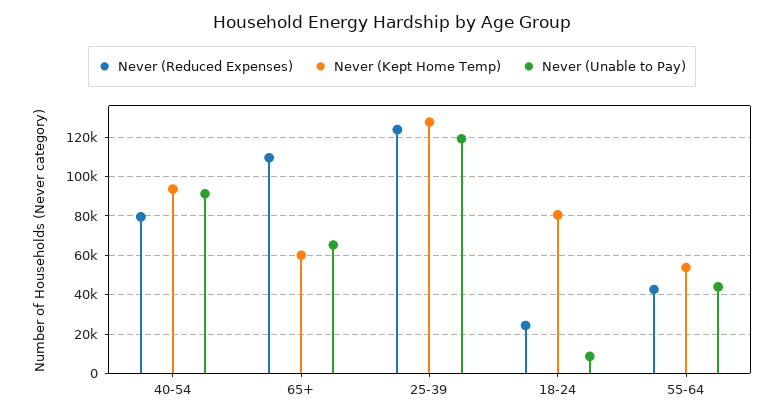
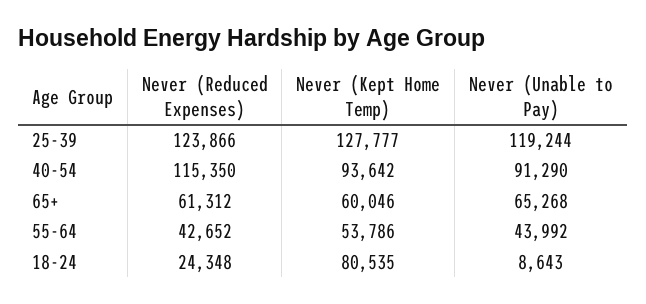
Never (Reduced Expenses), 40-54: 80000 -> 115350
Never (Reduced Expenses), 65+: 110000 -> 61312

